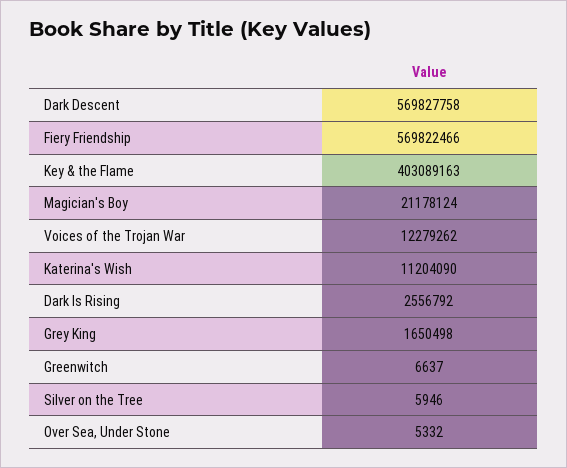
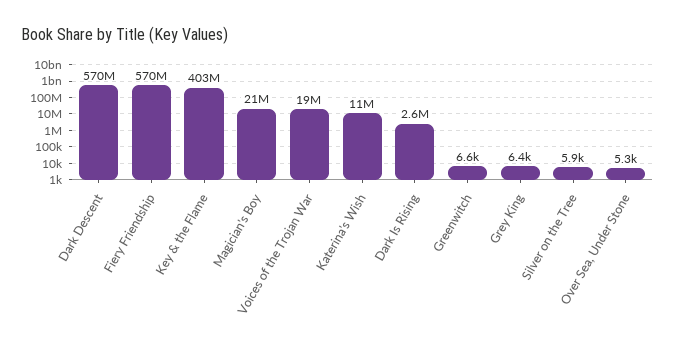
Voices of the Trojan War: 12279262 -> 19000000
Grey King: 1650498 -> 6400

